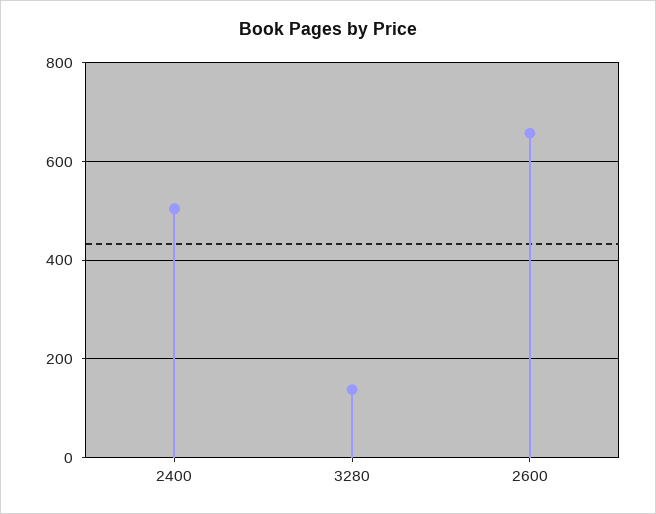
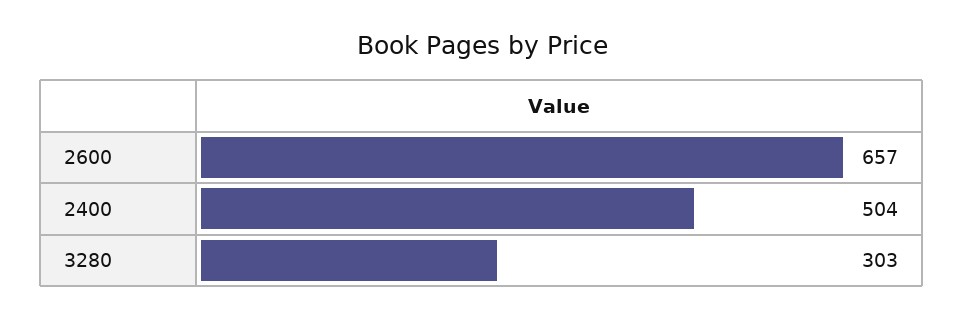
3280: 140 -> 303

